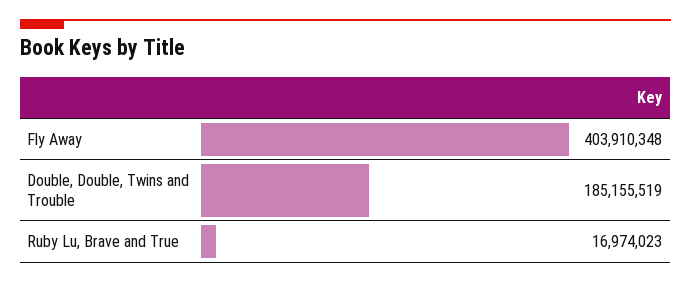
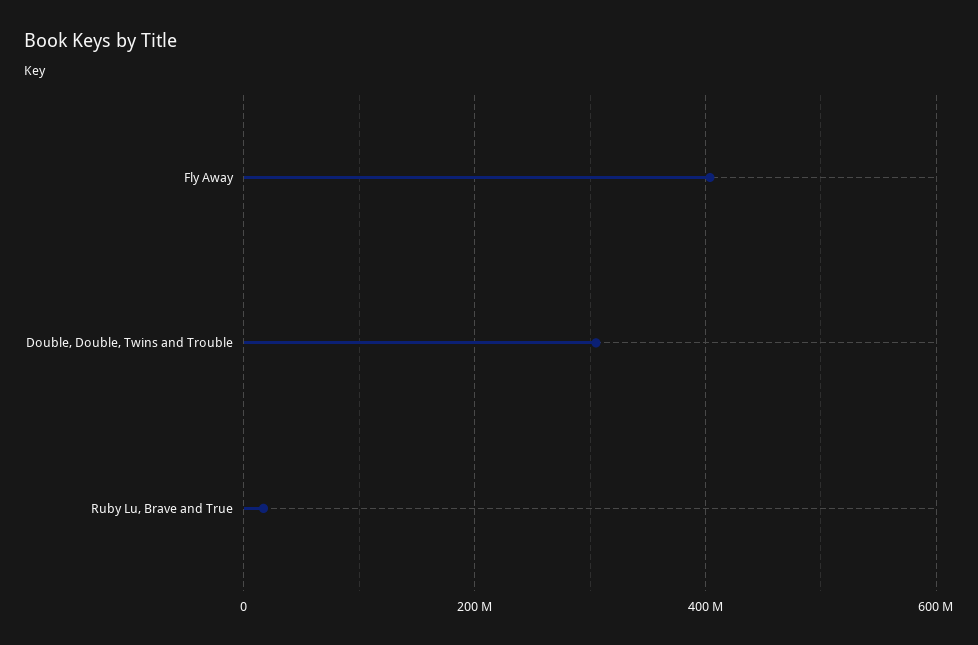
Double, Double, Twins and Trouble: 185155519 -> 300000000

